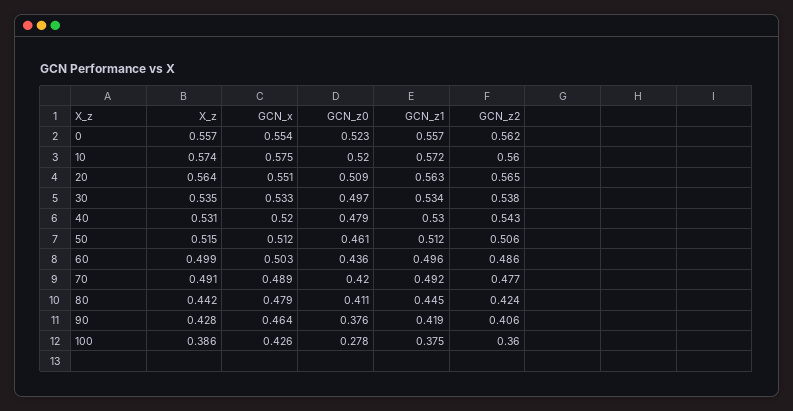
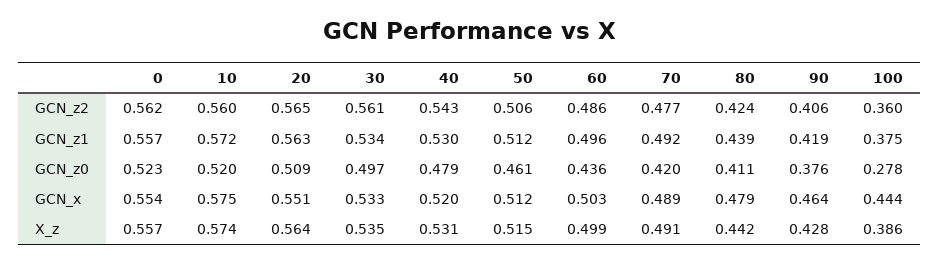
GCN_z2, 30: 0.538 -> 0.561
GCN_z1, 80: 0.445 -> 0.439
GCN_x, 100: 0.426 -> 0.444

